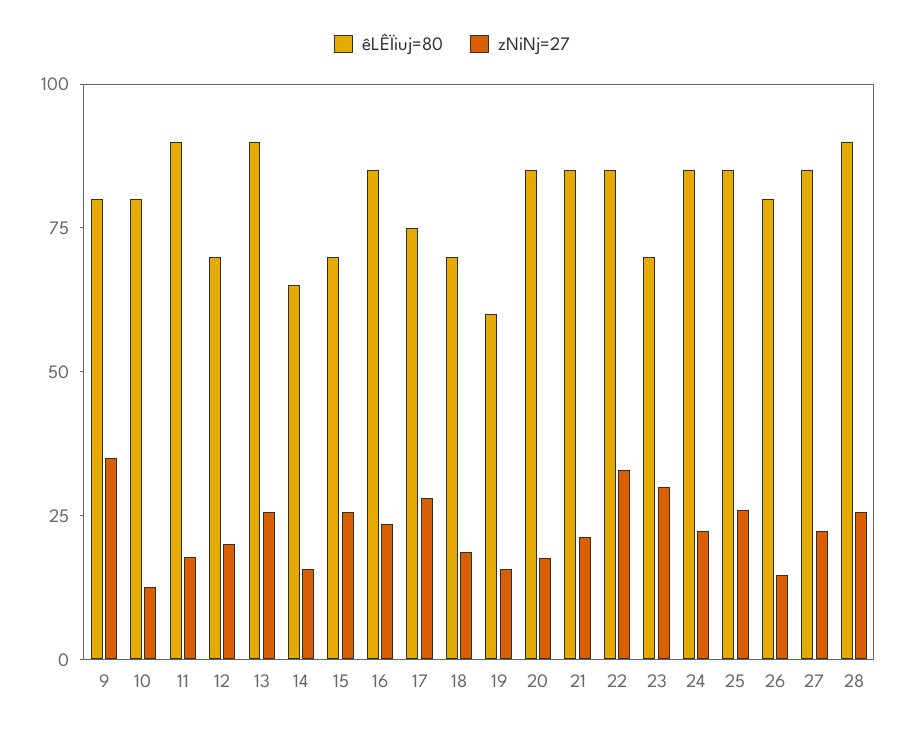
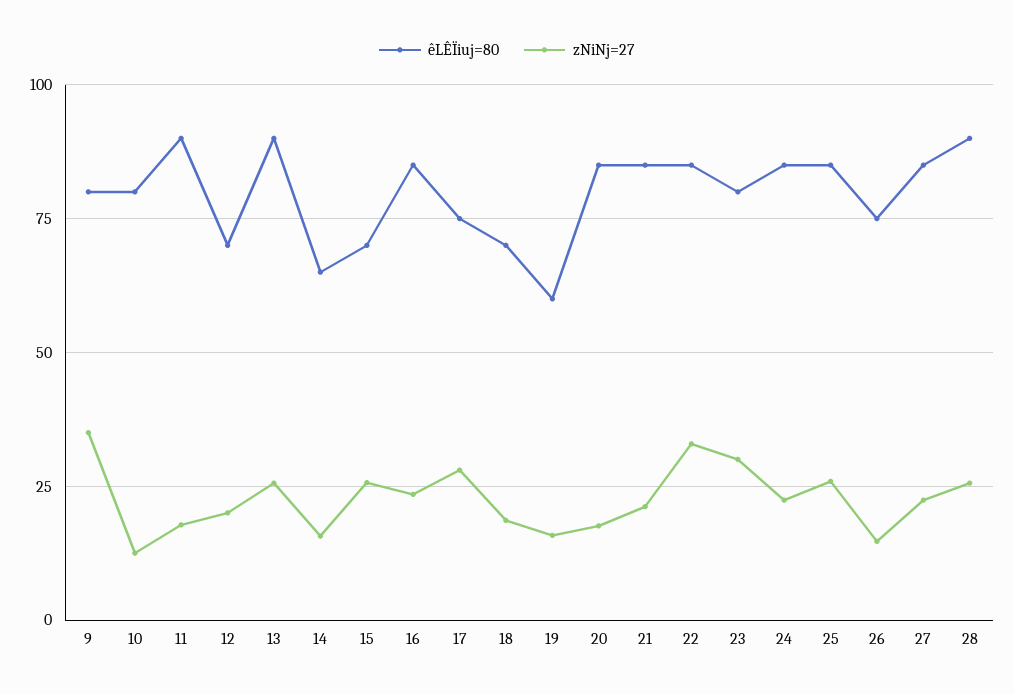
êLÊÏiuj=80, 23: 70 -> 80
êLÊÏiuj=80, 26: 80 -> 75

